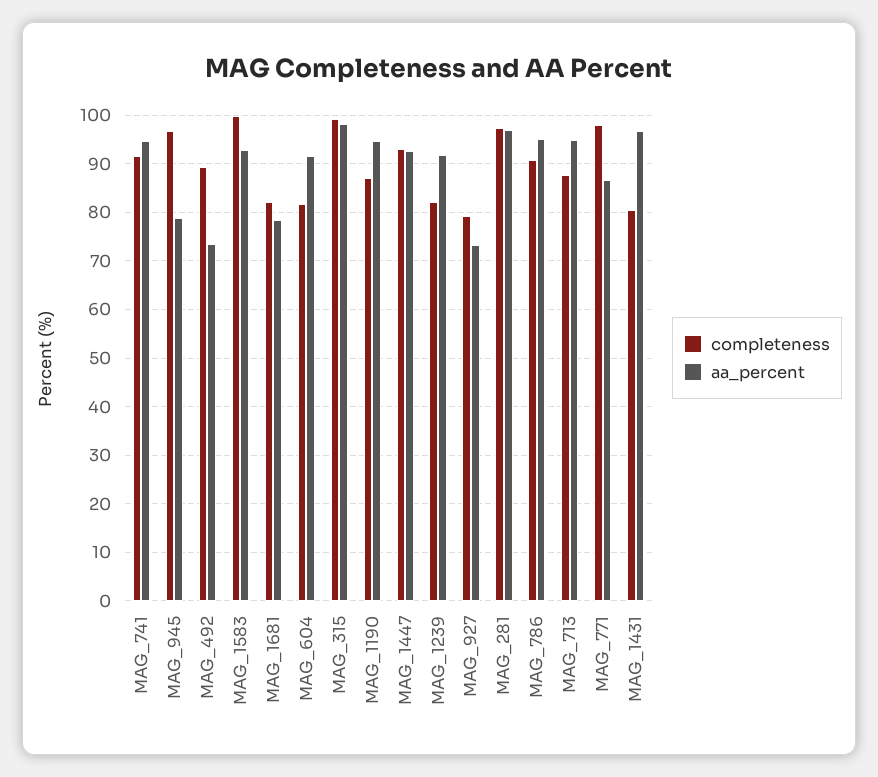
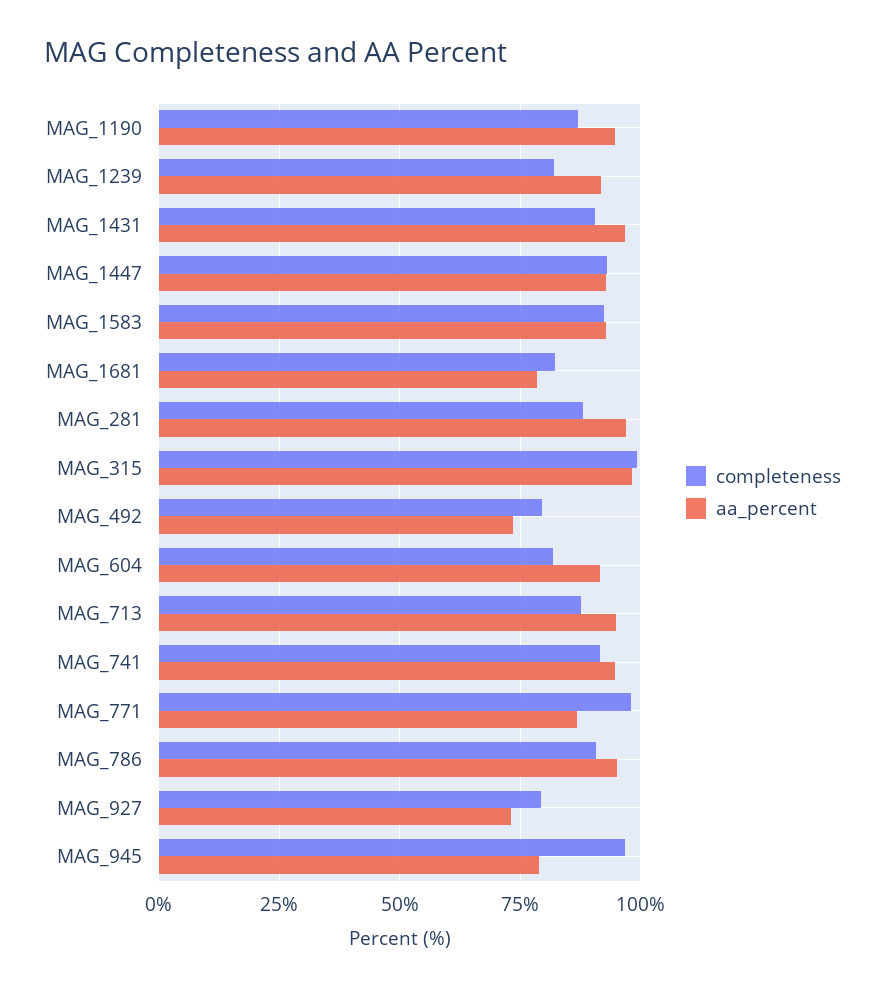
completeness, MAG_492: 90 -> 80
completeness, MAG_1583: 100 -> 92.5
completeness, MAG_281: 98 -> 87.5
completeness, MAG_1431: 80 -> 90

